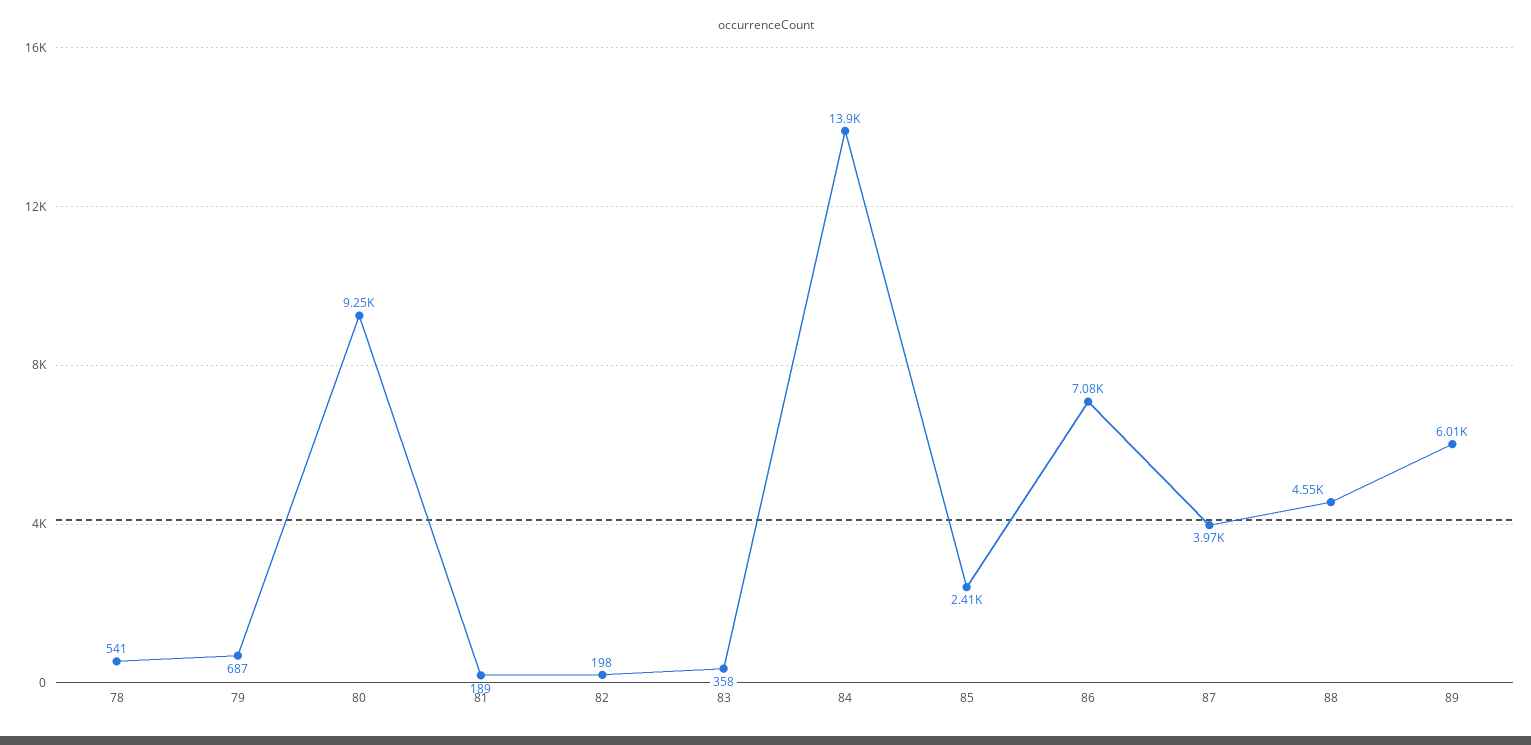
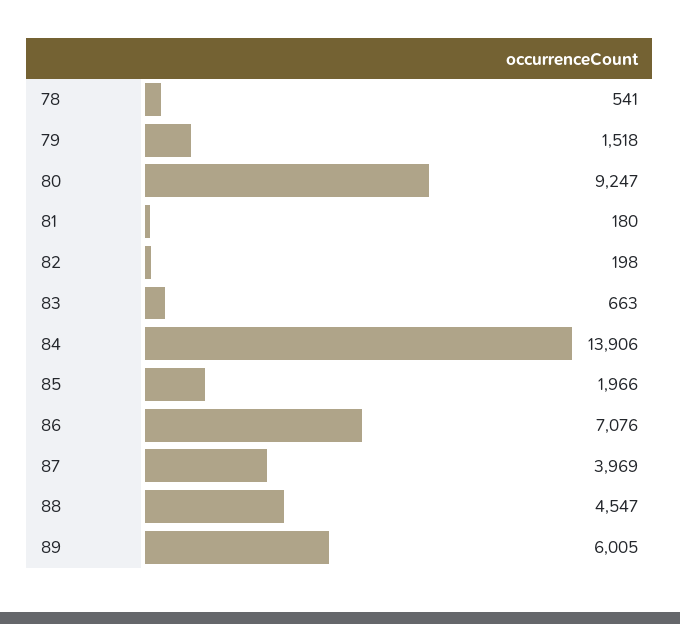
79: 687 -> 1518
81: 189 -> 180
83: 358 -> 663
85: 2410 -> 1966

